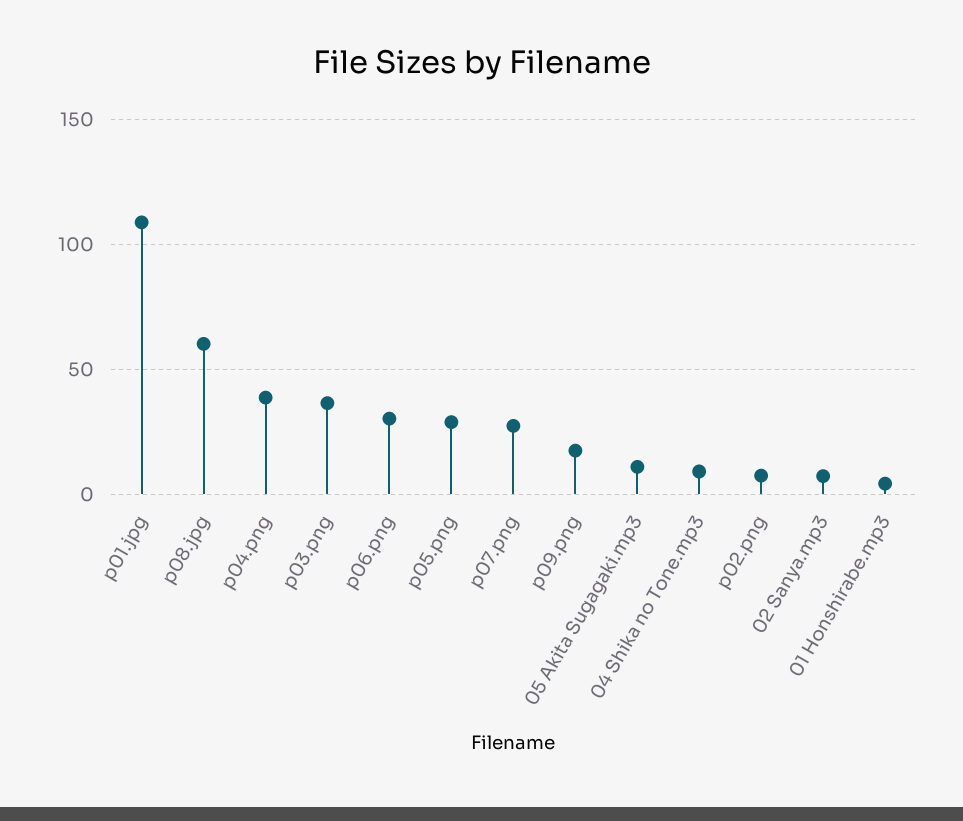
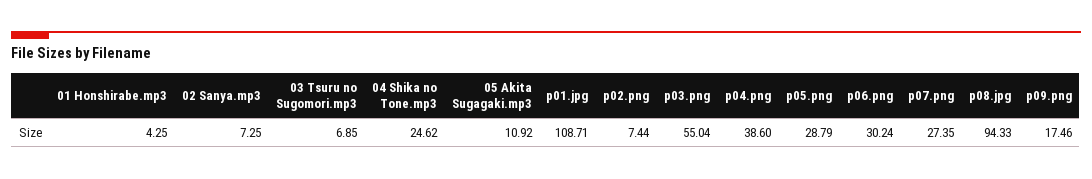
p08.jpg: 60 -> 94.33
p03.png: 35 -> 55.04
04 Shika no Tone.mp3: 10 -> 24.62
03 Tsuru no Sugomori.mp3: none -> 6.85

